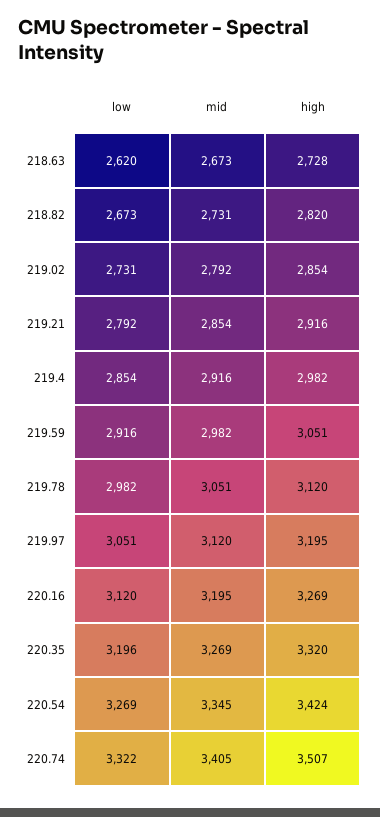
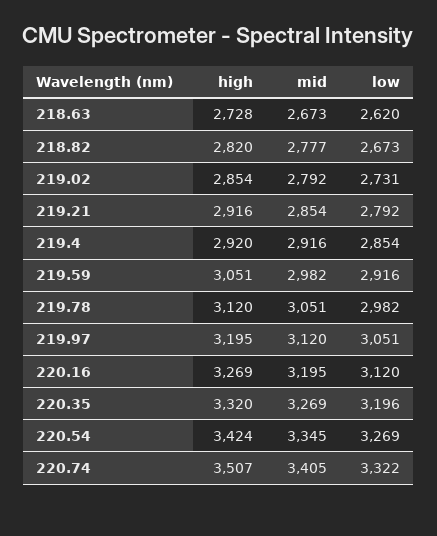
mid, 218.82: 2731 -> 2777
high, 219.4: 2982 -> 2920

